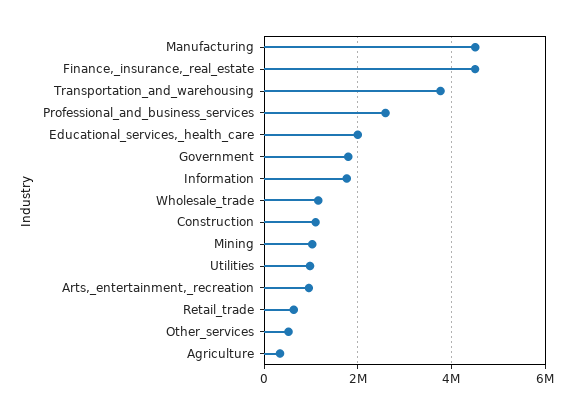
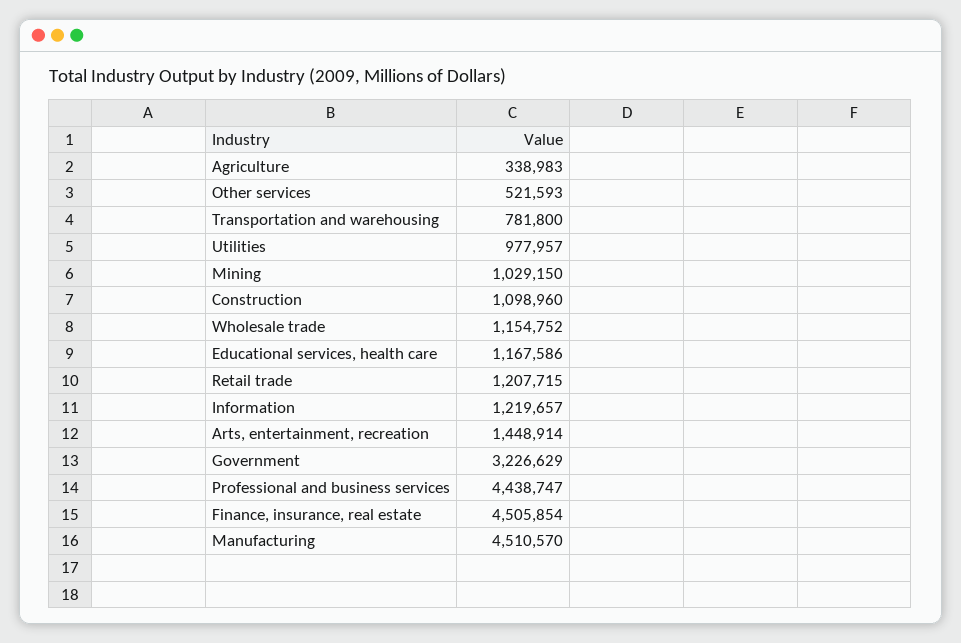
Transportation_and_warehousing: 3800000 -> 781800
Professional_and_business_services: 2600000 -> 4438747
Educational_services,_health_care: 2000000 -> 1167586
Government: 1800000 -> 3226629
Information: 1800000 -> 1219657
Arts,_entertainment,_recreation: 1000000 -> 1448914
Retail_trade: 600000 -> 1207715

